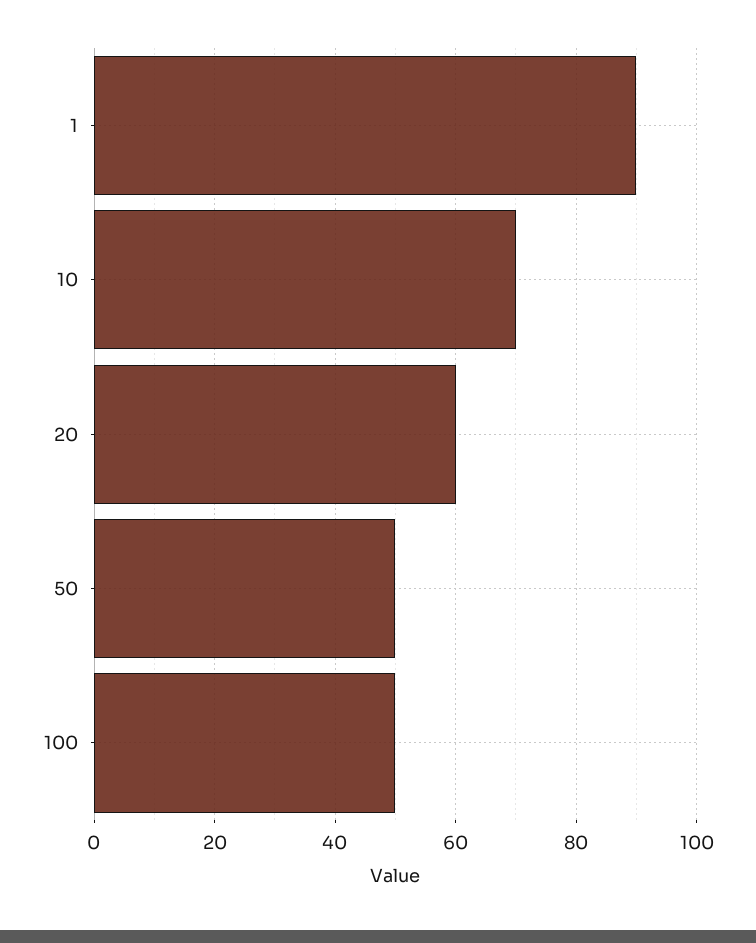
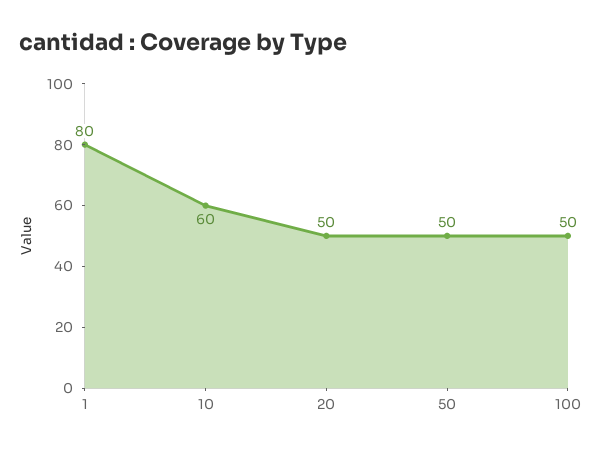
1: 90 -> 80
10: 70 -> 60
20: 60 -> 50

